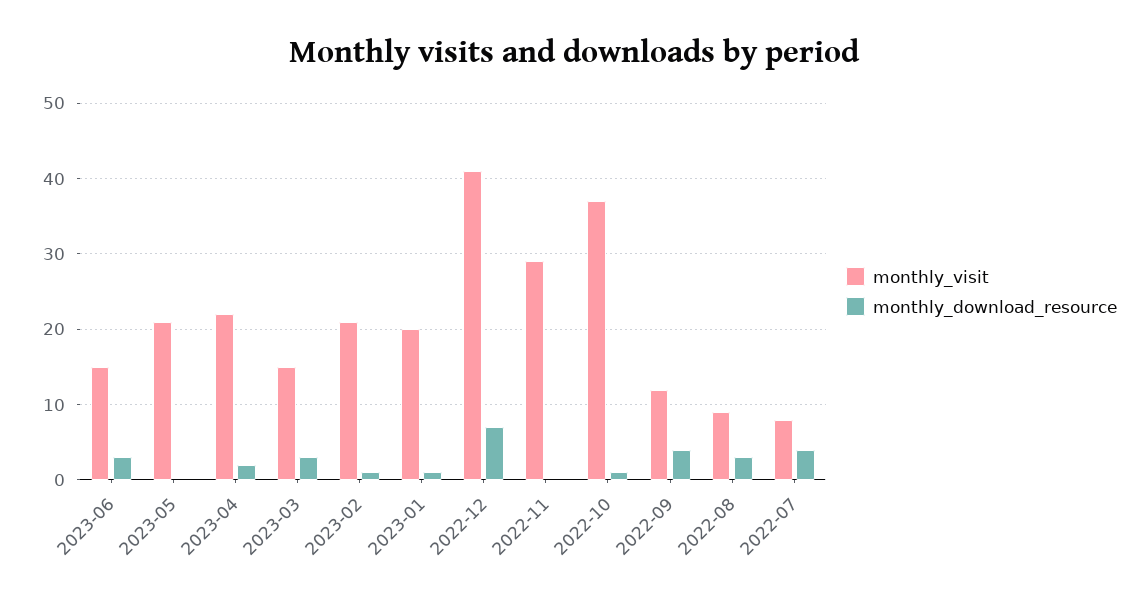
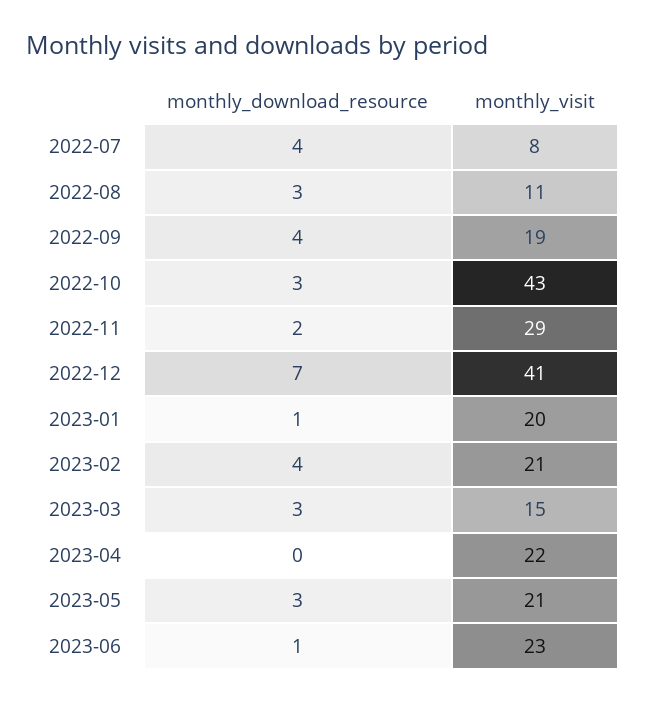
monthly_visit, 2023-06: 15 -> 23
monthly_download_resource, 2023-06: 3 -> 1
monthly_download_resource, 2023-05: 0 -> 3
monthly_download_resource, 2023-04: 2 -> 0
monthly_download_resource, 2023-02: 1 -> 4
monthly_download_resource, 2022-11: 0 -> 2
monthly_visit, 2022-10: 37 -> 43
monthly_download_resource, 2022-10: 1 -> 3
monthly_visit, 2022-09: 12 -> 19
monthly_visit, 2022-08: 9 -> 11

